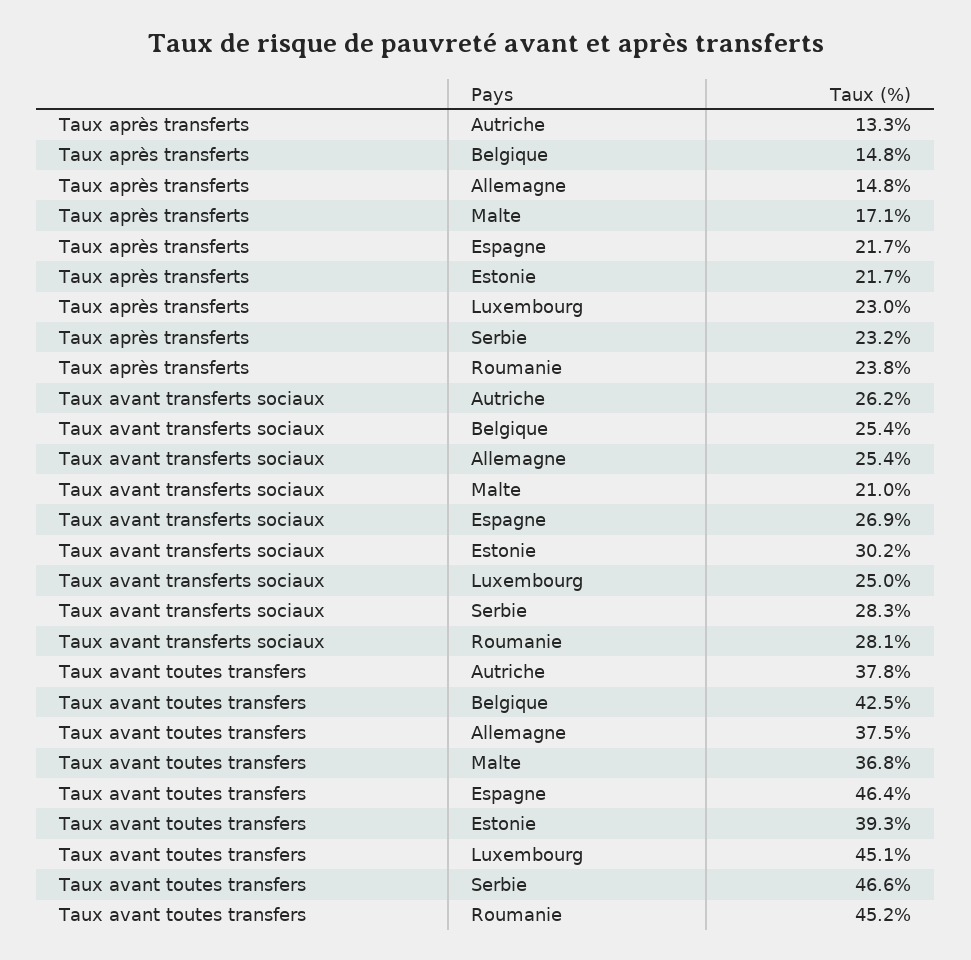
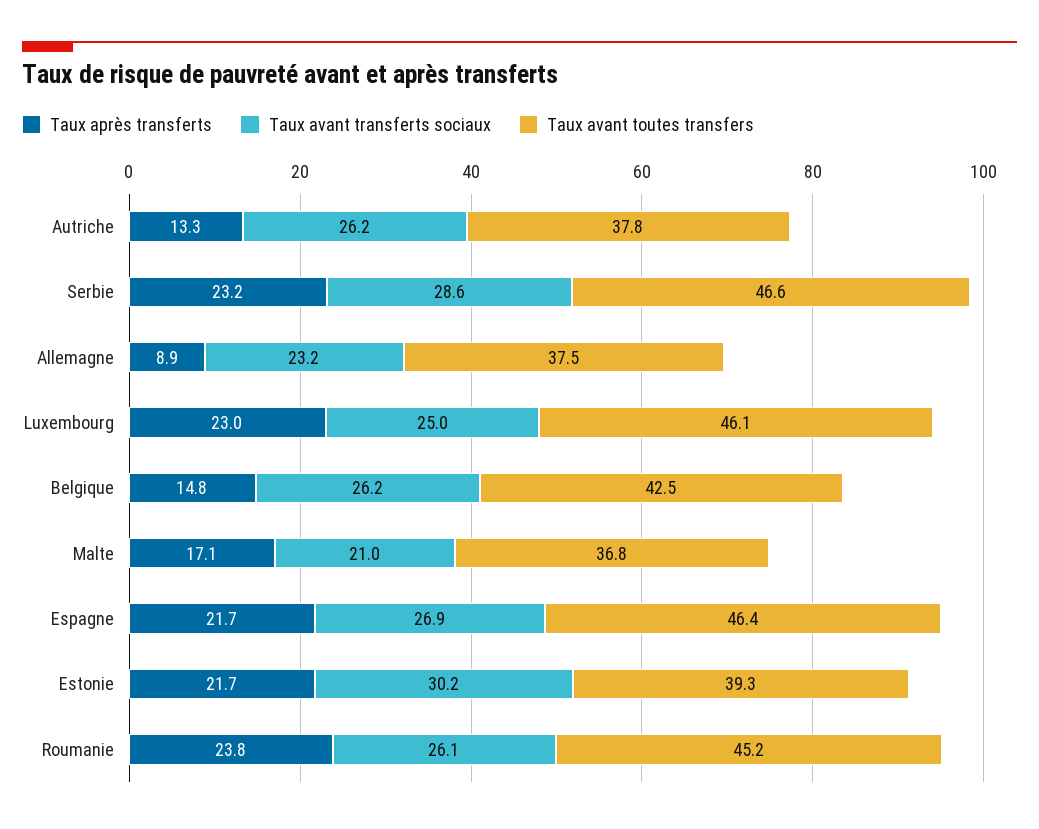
Taux après transferts, Allemagne: 14.8 -> 8.9
Taux avant transferts sociaux, Belgique: 25.4 -> 26.2
Taux avant transferts sociaux, Allemagne: 25.4 -> 23.2
Taux avant transferts sociaux, Serbie: 28.3 -> 28.6
Taux avant transferts sociaux, Roumanie: 28.1 -> 26.1
Taux avant toutes transfers, Luxembourg: 45.1 -> 46.1

